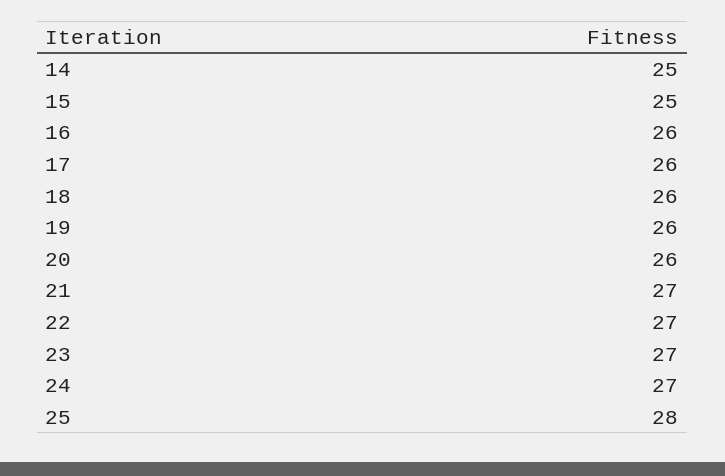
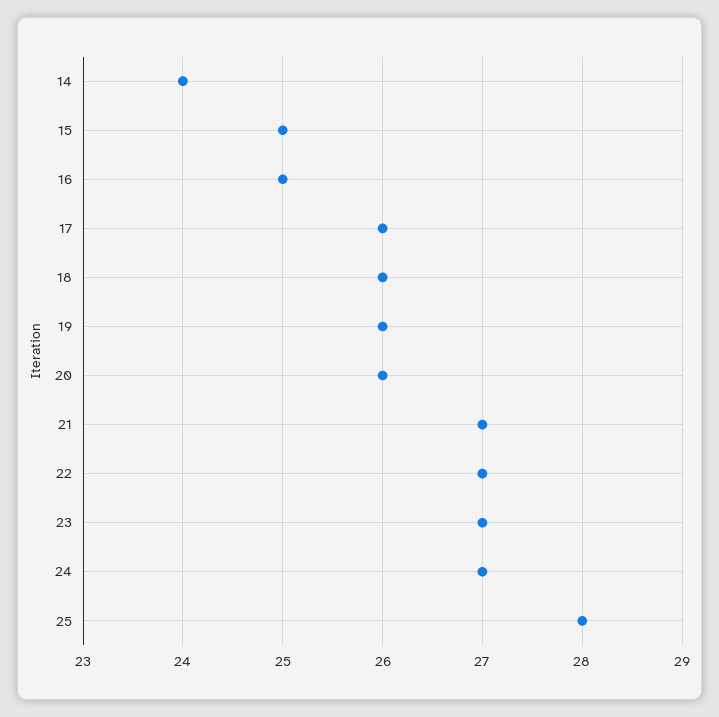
14: 25 -> 24
16: 26 -> 25

